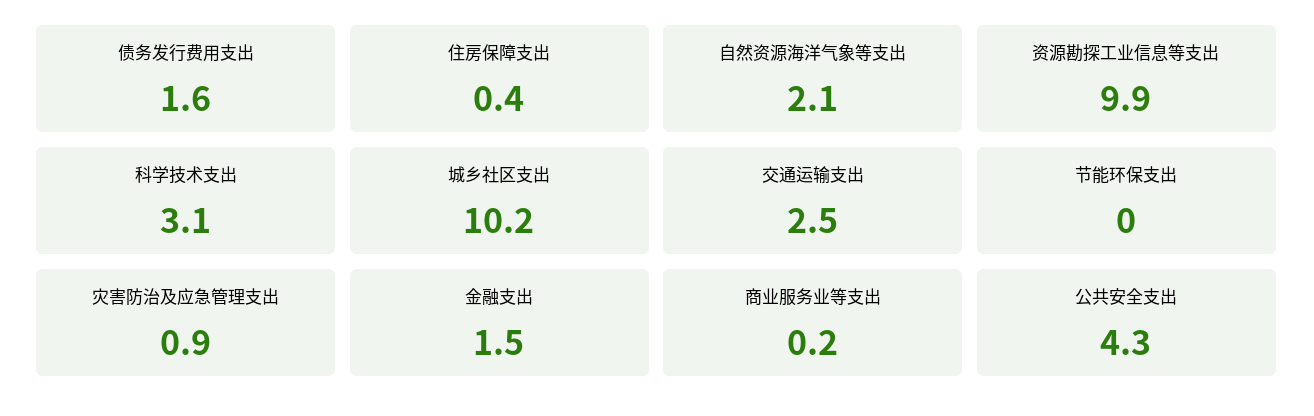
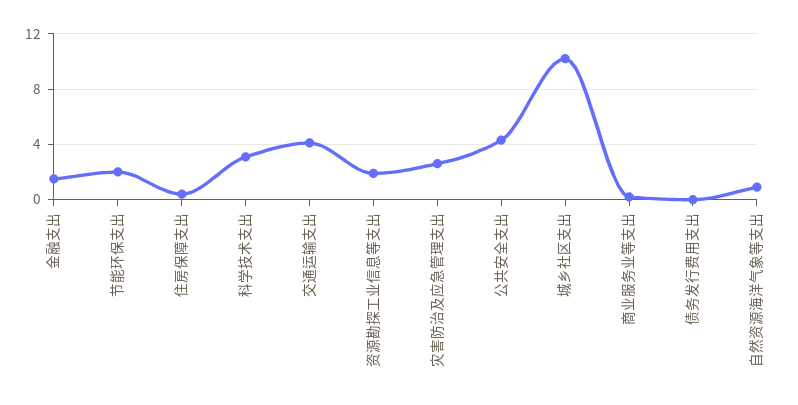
债务发行费用支出: 1.6 -> 0
自然资源海洋气象等支出: 2.1 -> 1
资源勘探工业信息等支出: 9.9 -> 2
交通运输支出: 2.5 -> 4
节能环保支出: 0 -> 2
灾害防治及应急管理支出: 0.9 -> 2.5

